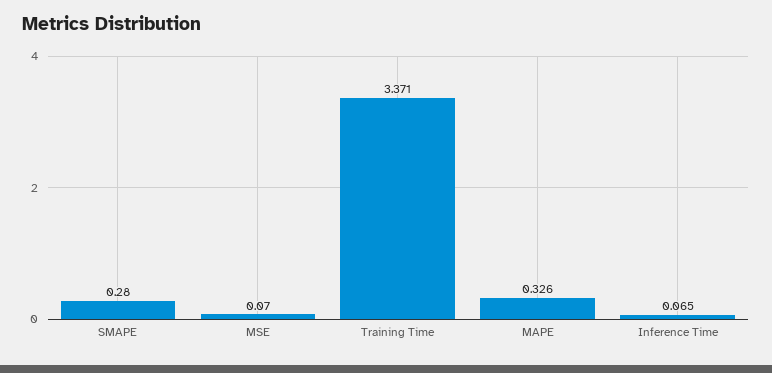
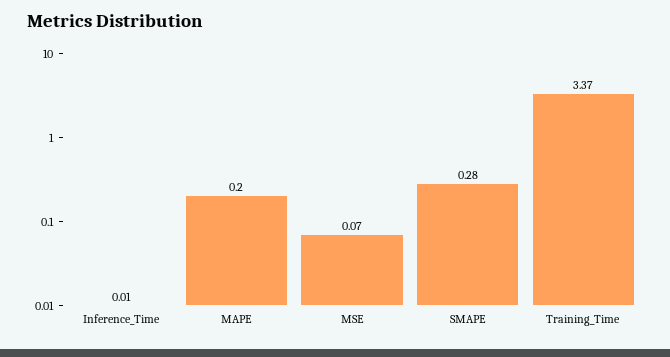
MAPE: 0.326 -> 0.2
Inference Time: 0.065 -> 0.01

